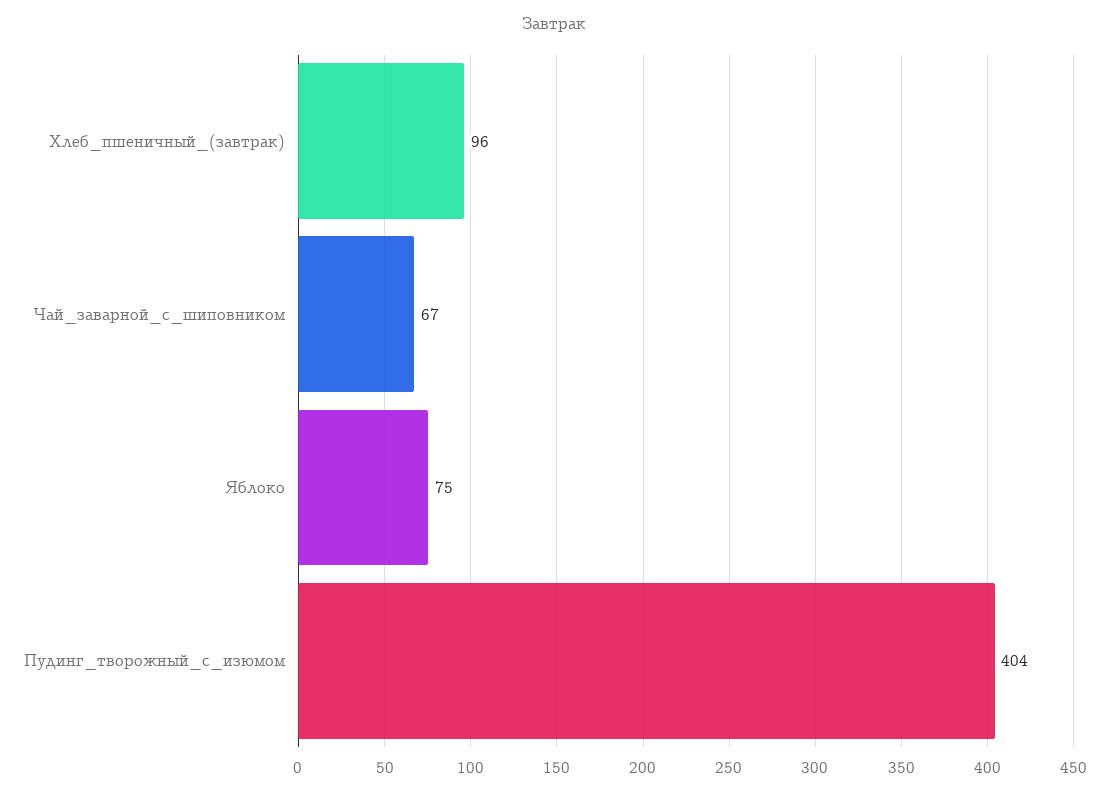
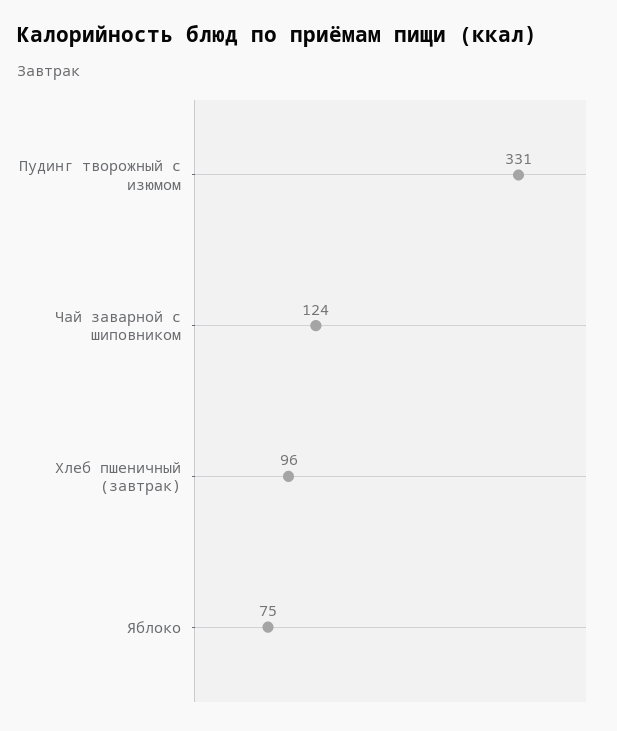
Чай_заварной_с_шиповником: 67 -> 124
Пудинг_творожный_с_изюмом: 404 -> 331

